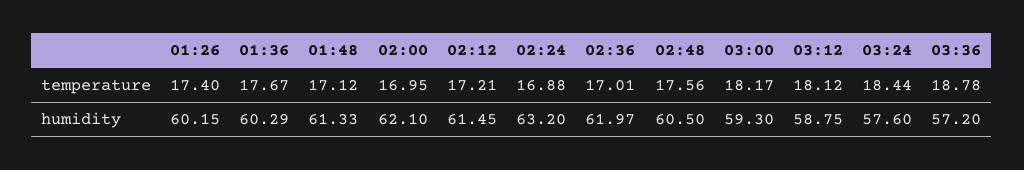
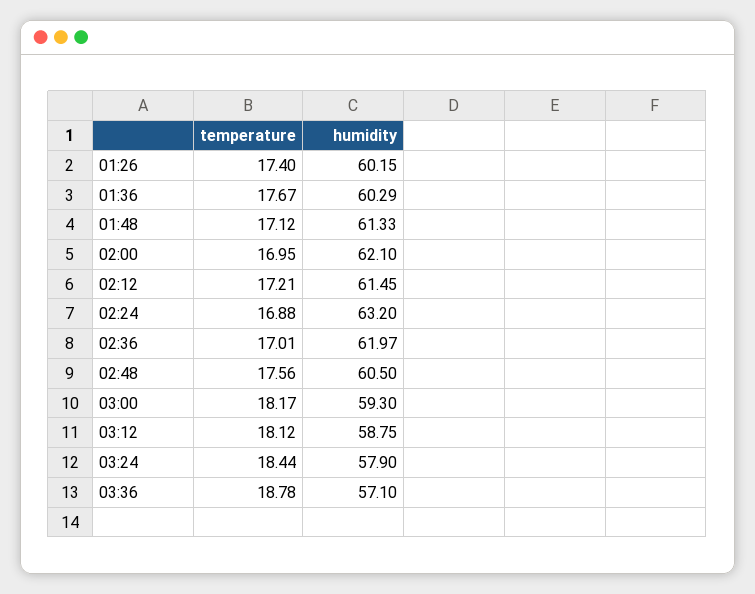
03:24, humidity: 57.6 -> 57.9
03:36, humidity: 57.2 -> 57.1

